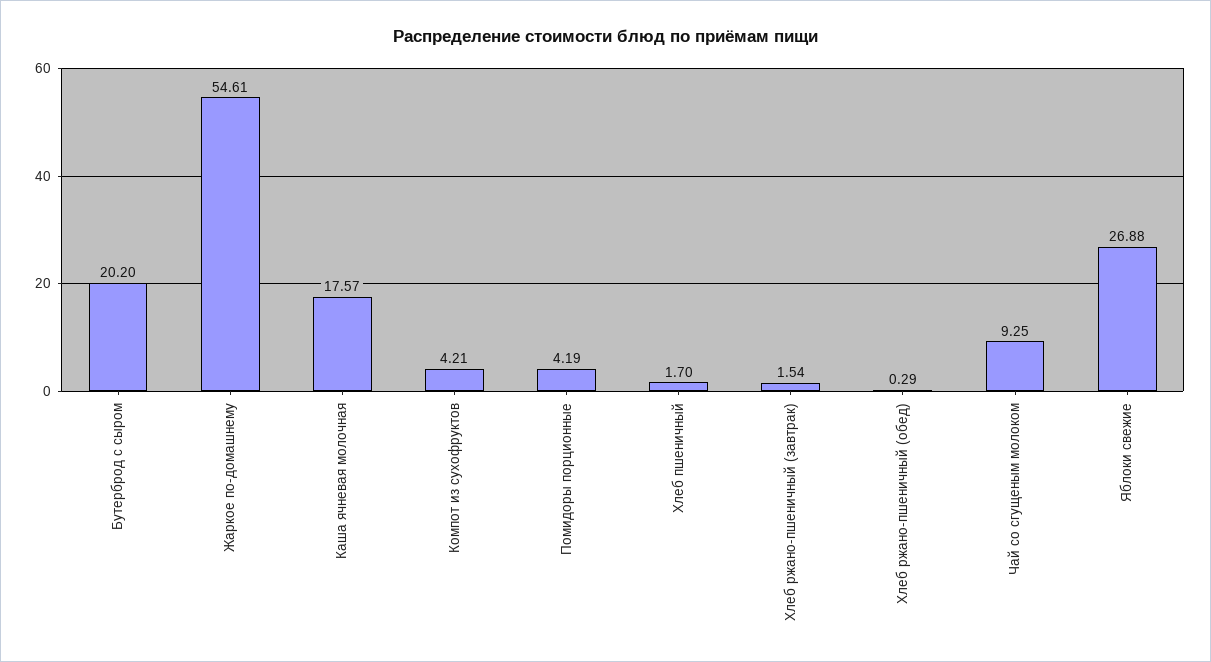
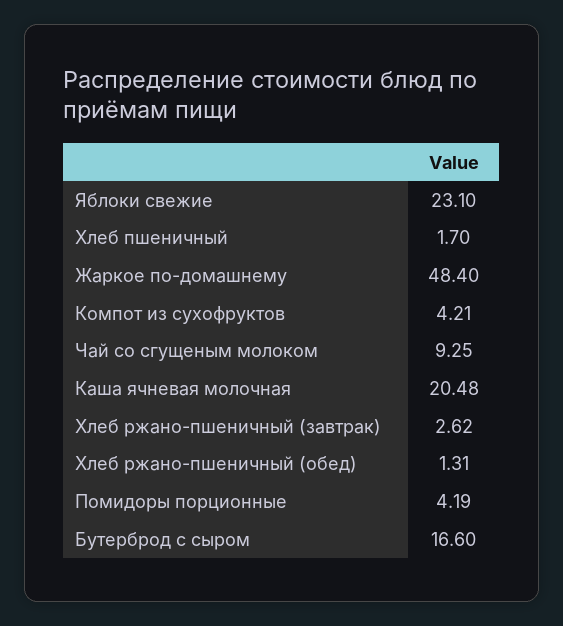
Бутерброд с сыром: 20.2 -> 16.6
Жаркое по-домашнему: 54.61 -> 48.4
Каша ячневая молочная: 17.57 -> 20.48
Хлеб ржано-пшеничный (завтрак): 1.54 -> 2.62
Хлеб ржано-пшеничный (обед): 0.29 -> 1.31
Яблоки свежие: 26.88 -> 23.1

